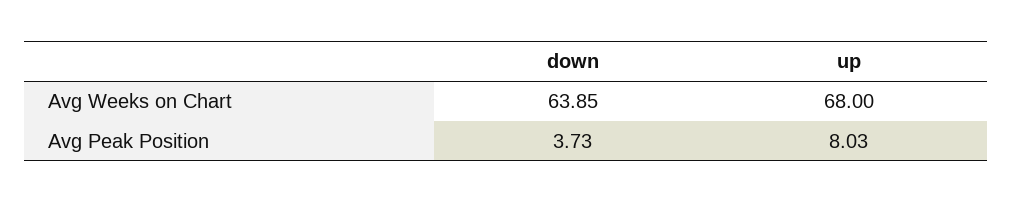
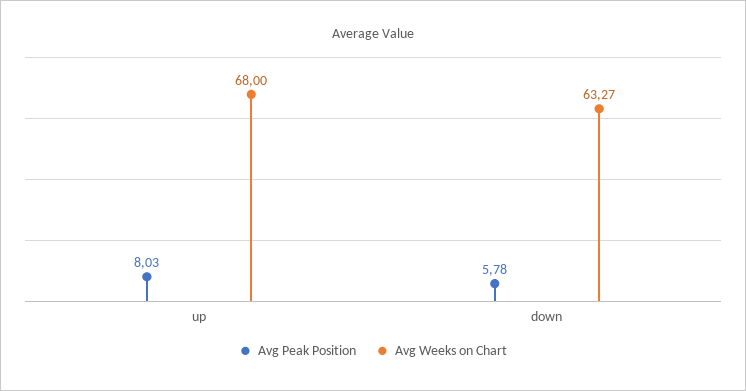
Avg Weeks on Chart, down: 63.85 -> 63.27
Avg Peak Position, down: 3.73 -> 5.78

